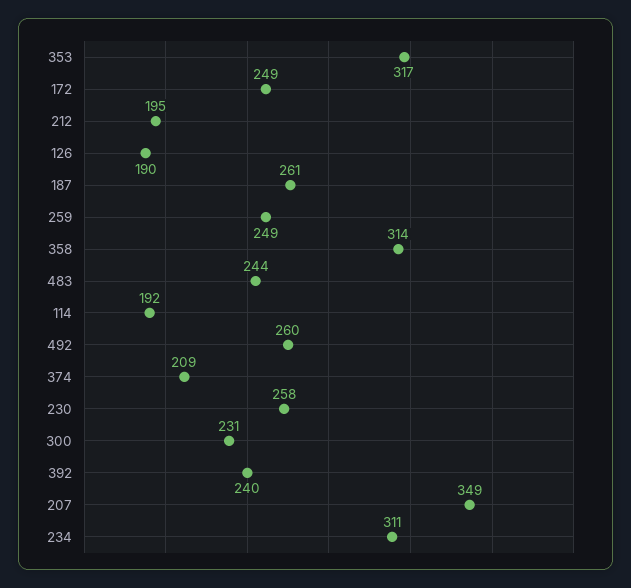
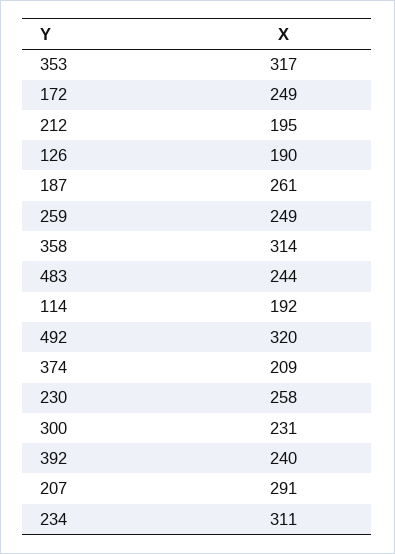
492: 260 -> 320
207: 349 -> 291

